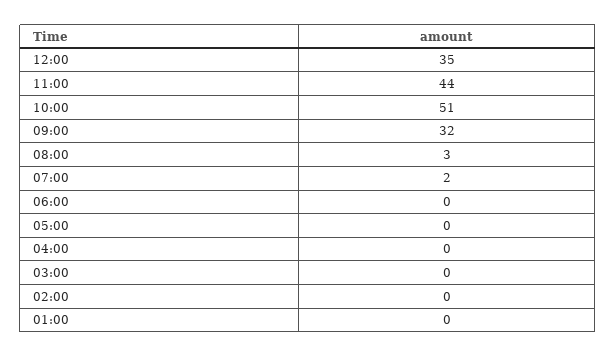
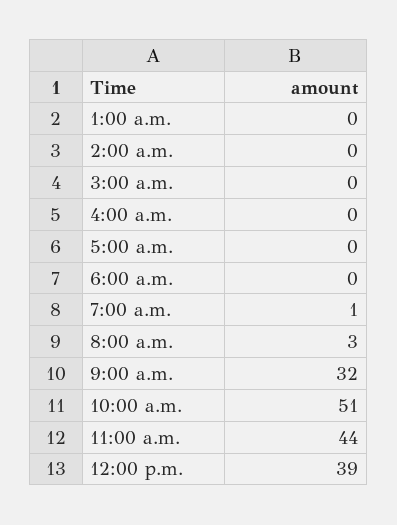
12:00: 35 -> 39
07:00: 2 -> 1

